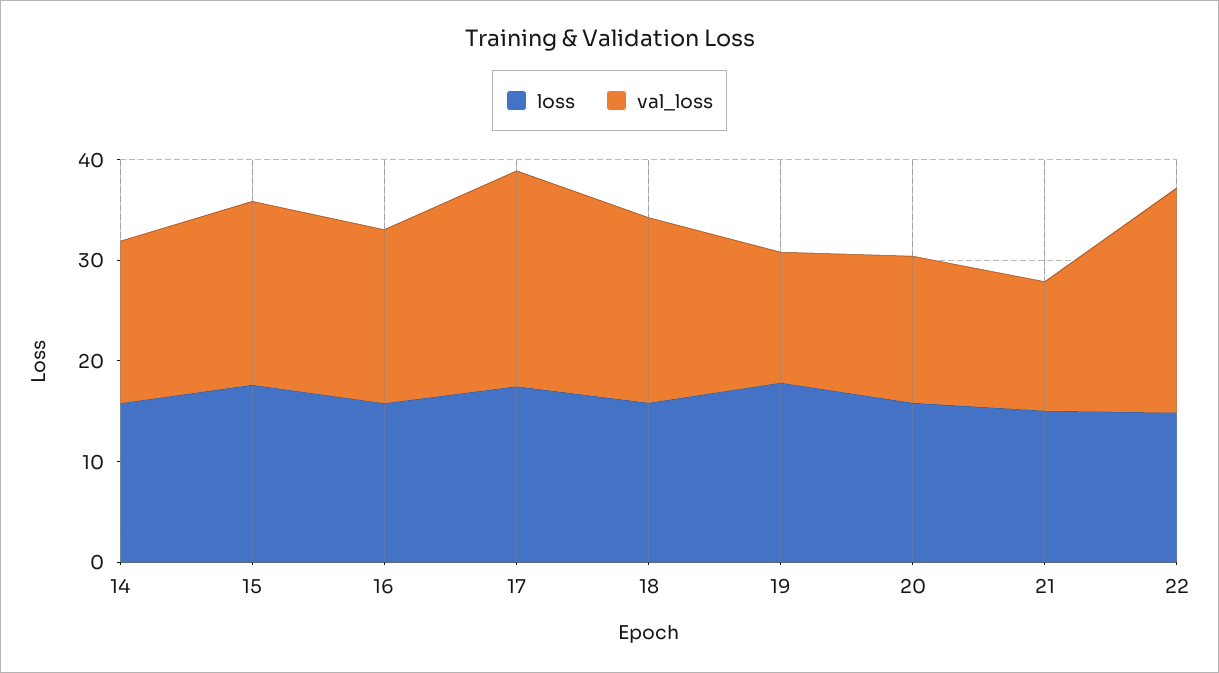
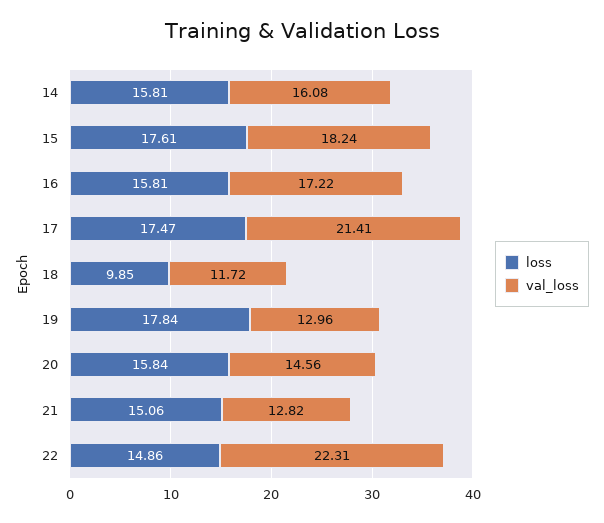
loss, 18: 16 -> 9.85
val_loss, 18: 18 -> 11.72

